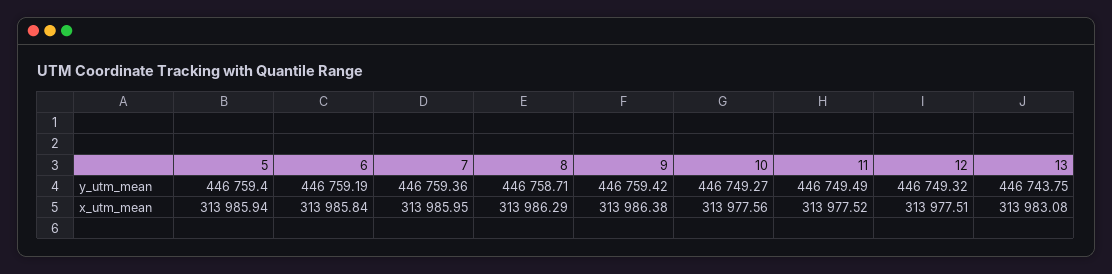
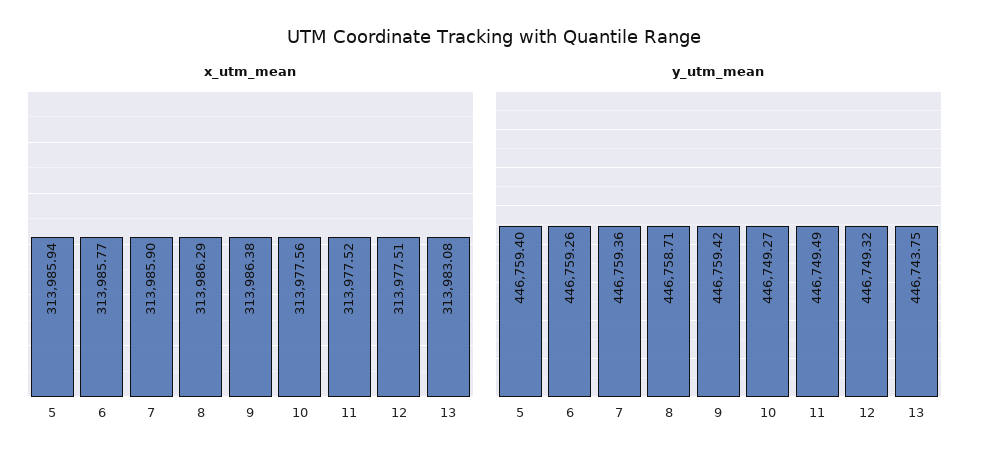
y_utm_mean, 6: 446759.19 -> 446759.26
x_utm_mean, 6: 313985.84 -> 313985.77
x_utm_mean, 7: 313985.95 -> 313985.9

